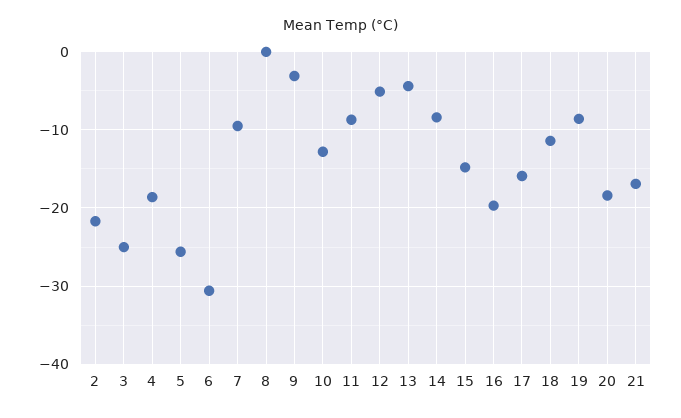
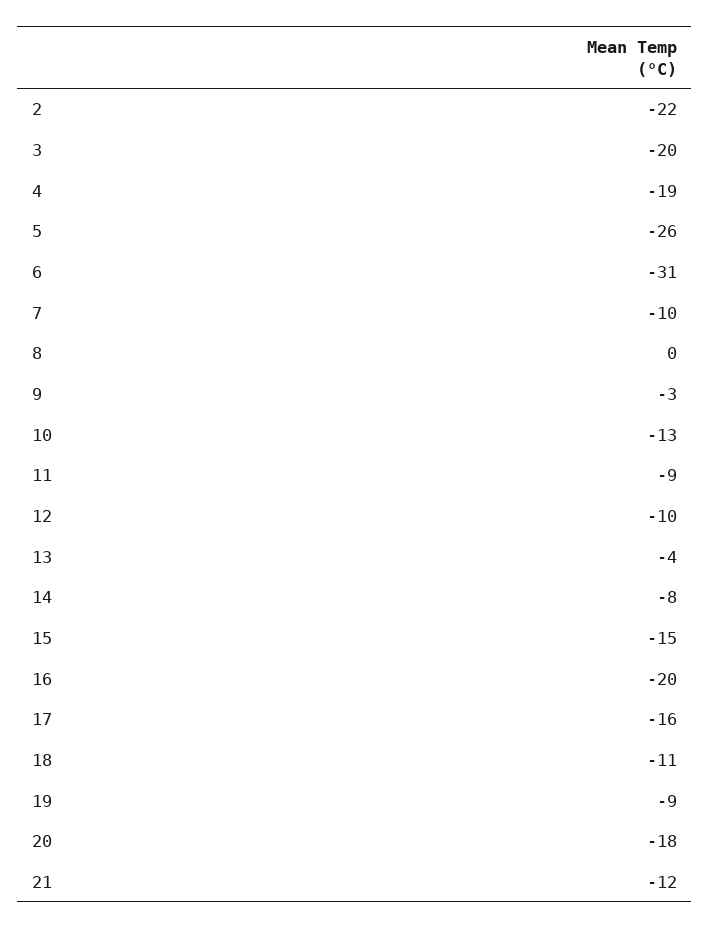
3: -25 -> -20
12: -5 -> -10
21: -17 -> -12

